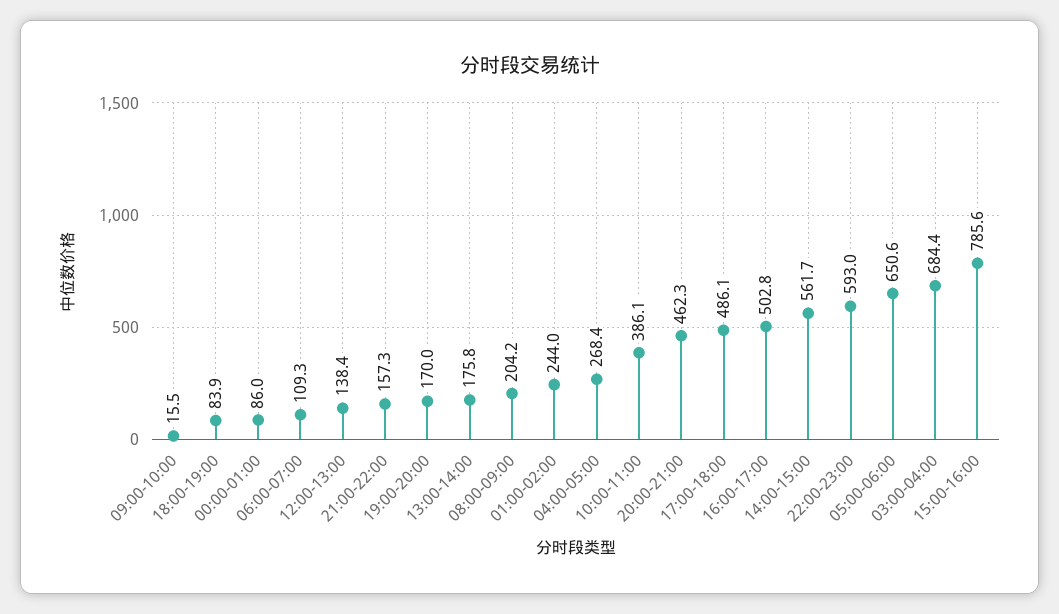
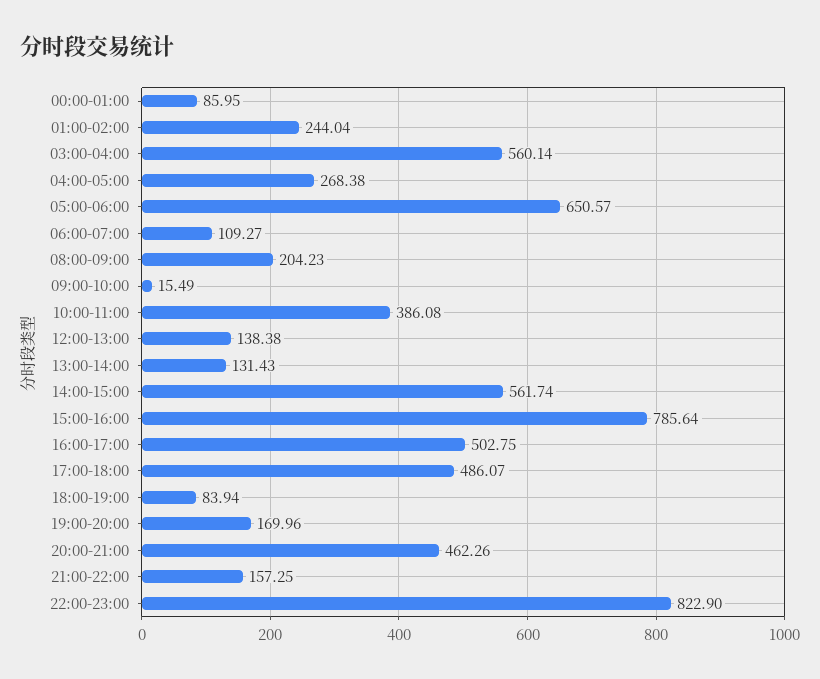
13:00-14:00: 175.8 -> 131.43
22:00-23:00: 593 -> 822.9
03:00-04:00: 684.4 -> 560.14

